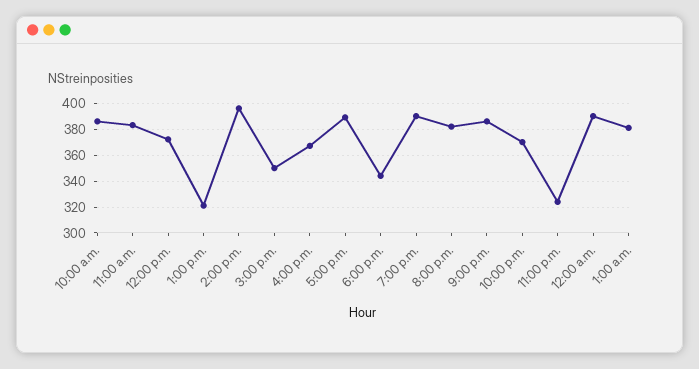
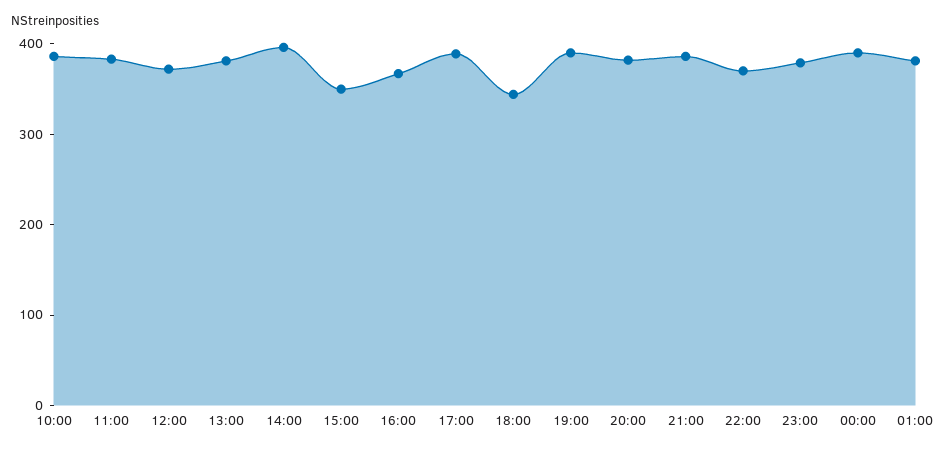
1:00 p.m.: 320 -> 380
11:00 p.m.: 325 -> 380

